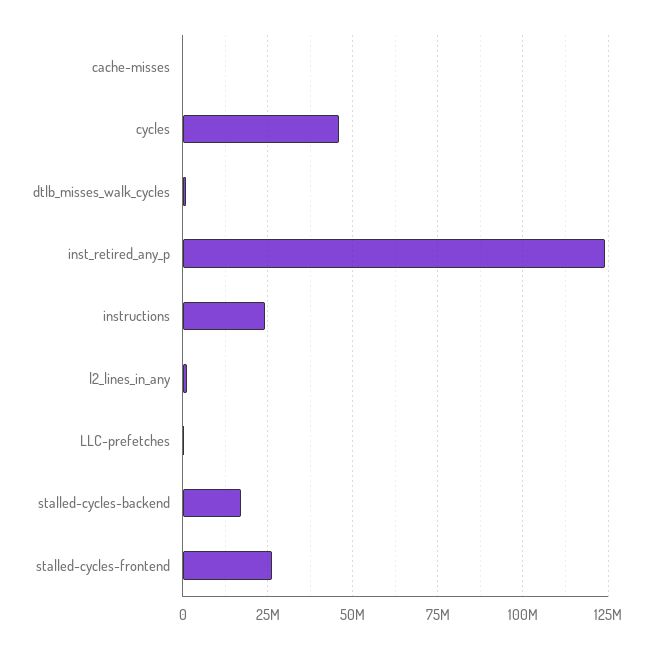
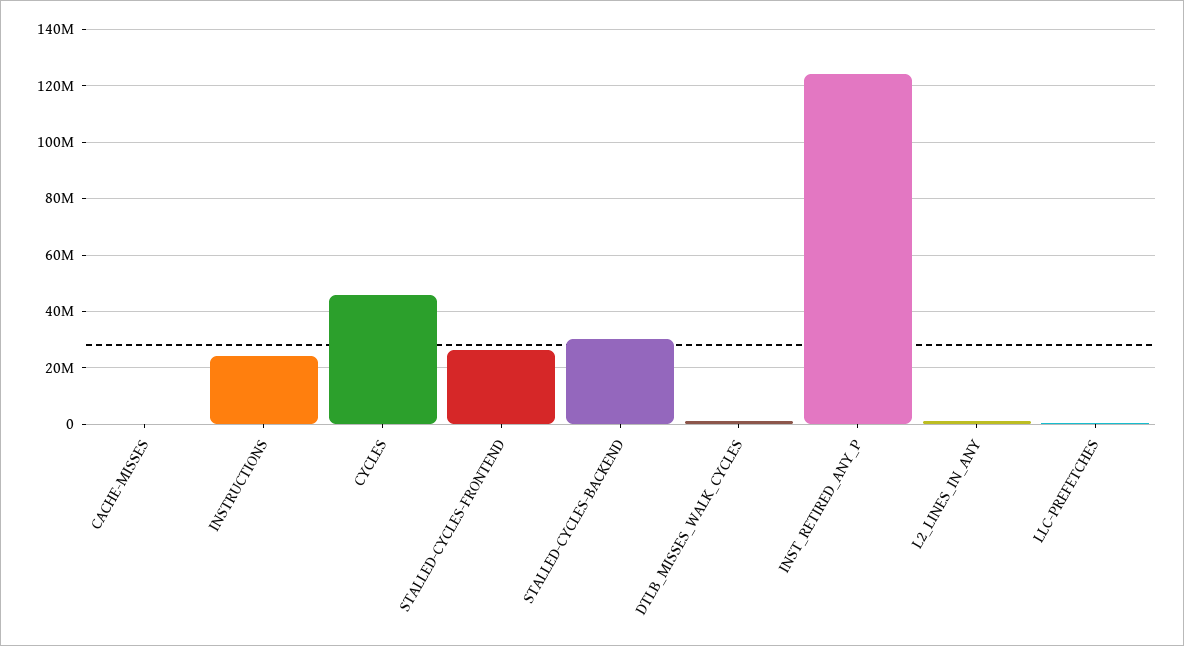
stalled-cycles-backend: 17500000 -> 30000000

